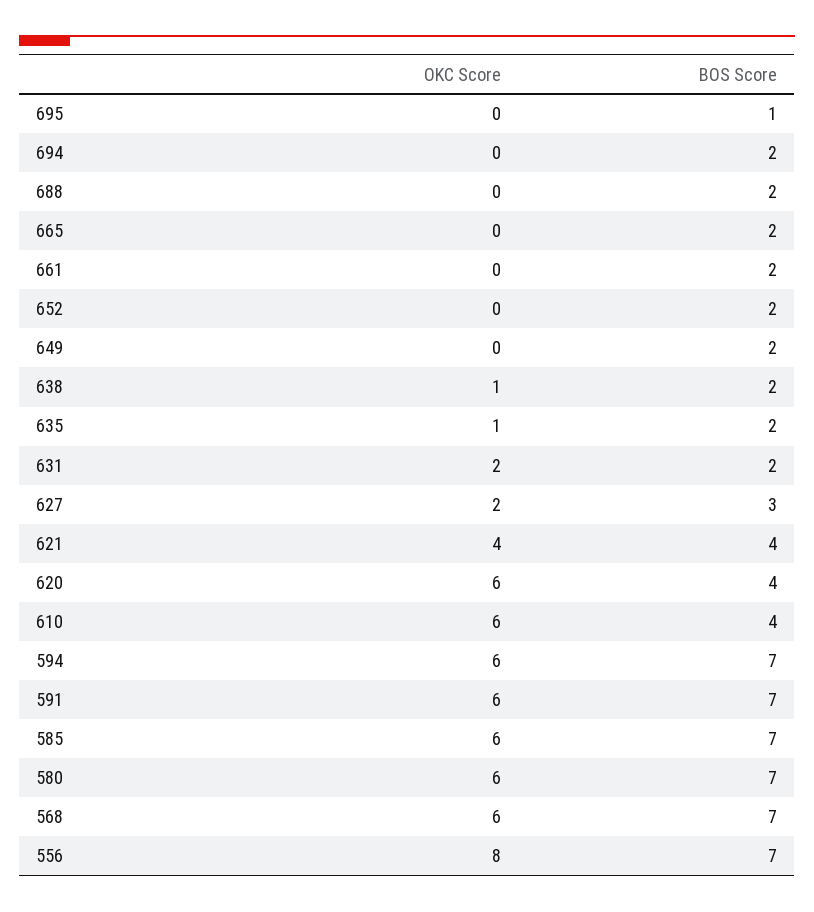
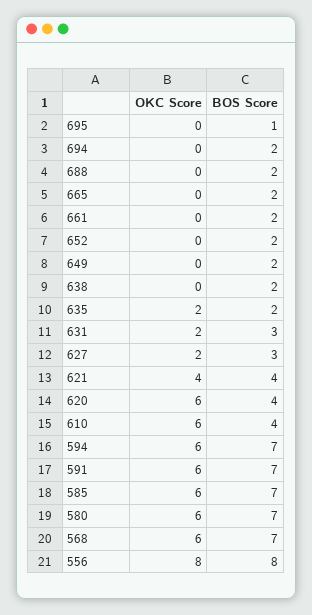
OKC Score, 638: 1 -> 0
OKC Score, 635: 1 -> 2
BOS Score, 631: 2 -> 3
BOS Score, 556: 7 -> 8

